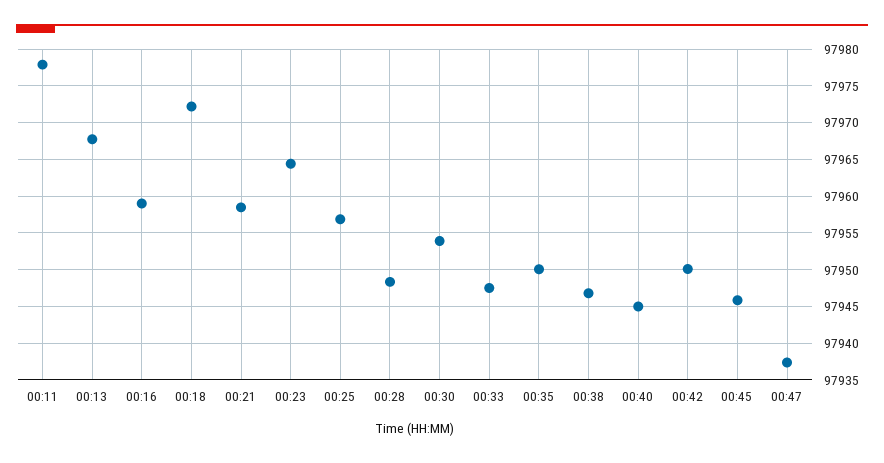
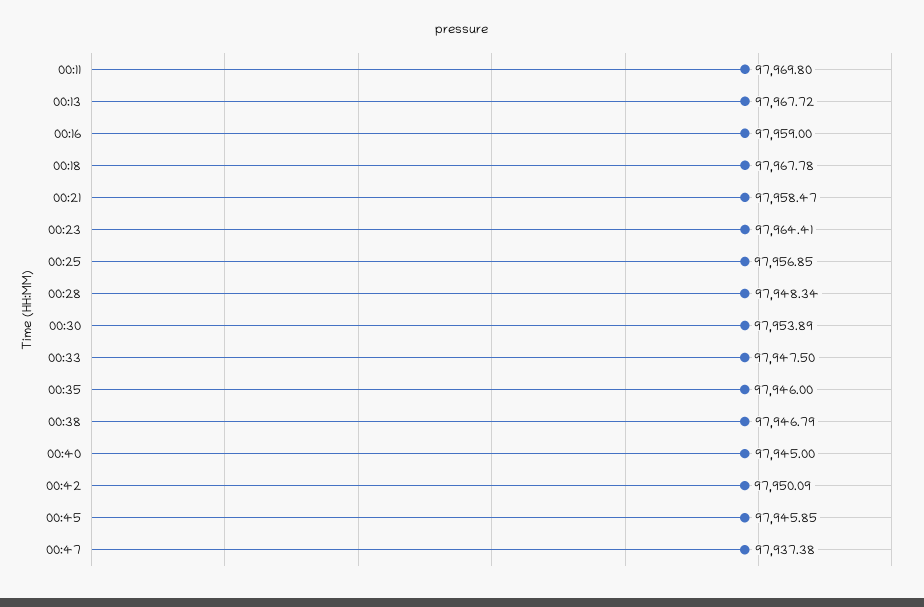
00:11: 97978 -> 97969.8
00:18: 97972 -> 97967.78
00:35: 97950 -> 97946

